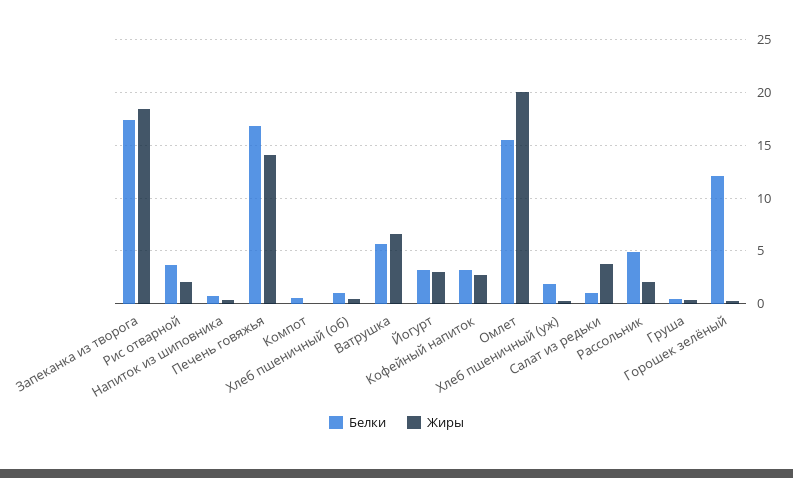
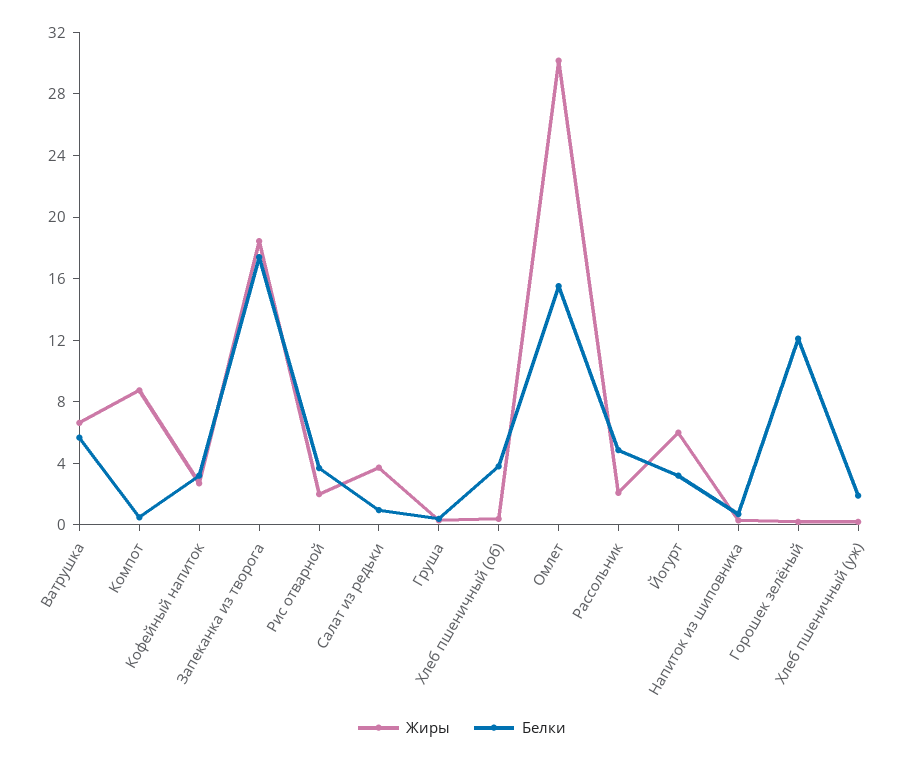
Белки, Печень говяжья: 17 -> none
Жиры, Печень говяжья: 14 -> none
Жиры, Компот: 0 -> 9
Белки, Хлеб пшеничный (об): 1 -> 4
Жиры, Йогурт: 3 -> 6
Жиры, Омлет: 20 -> 30

